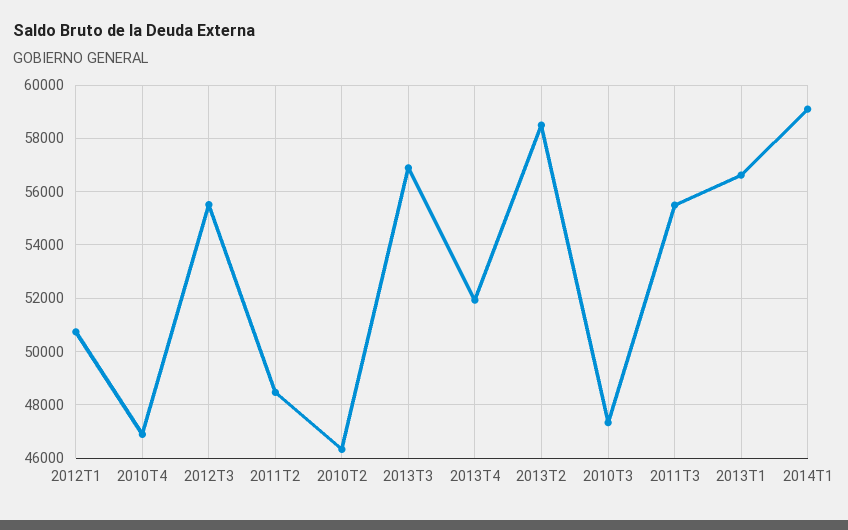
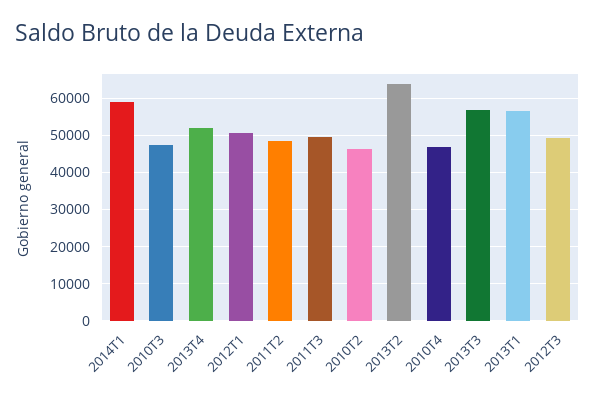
2012T3: 55500 -> 50000
2013T2: 58500 -> 64000
2011T3: 55500 -> 50000

